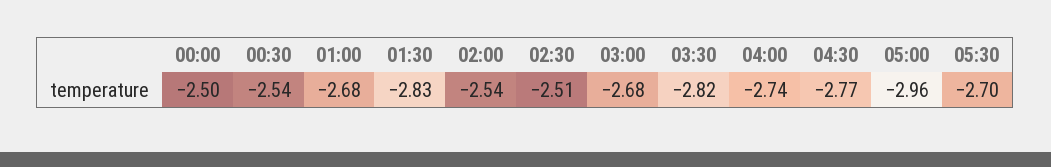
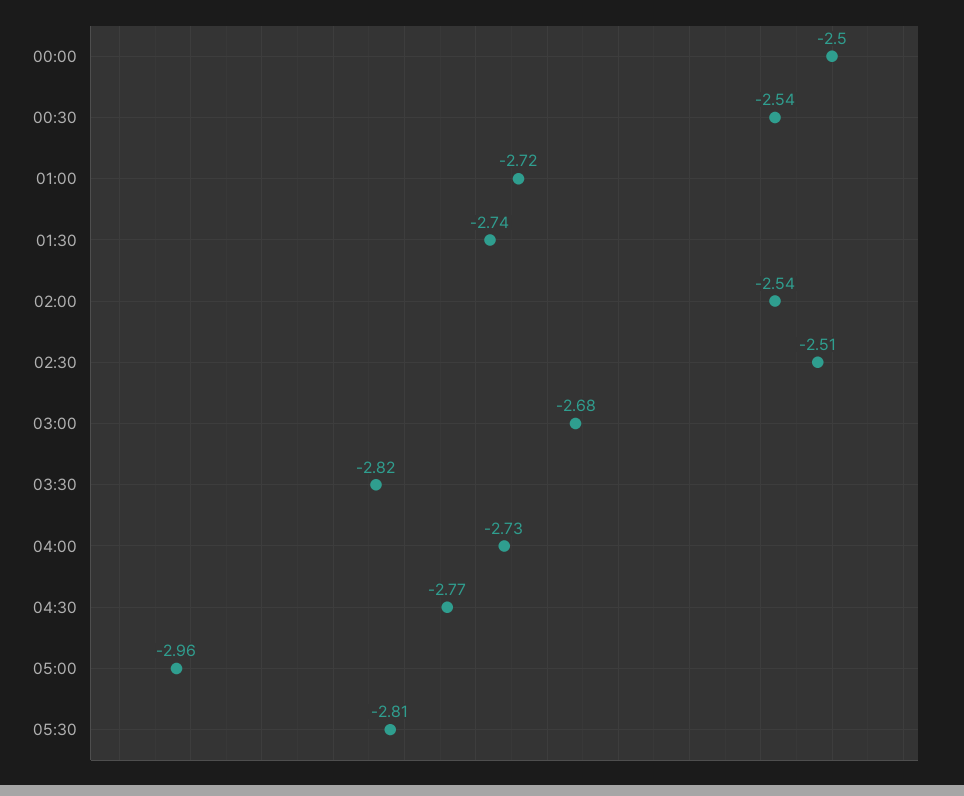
01:00: -2.68 -> -2.72
01:30: -2.83 -> -2.74
04:00: -2.74 -> -2.73
05:30: -2.7 -> -2.81

